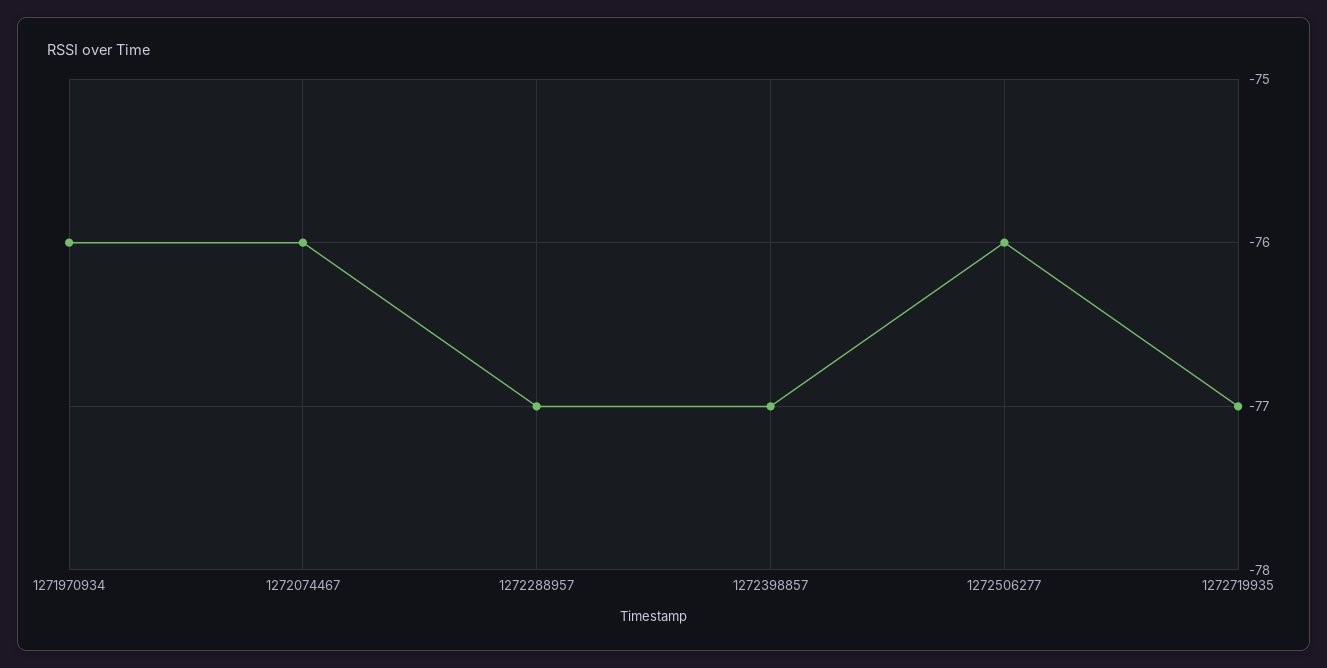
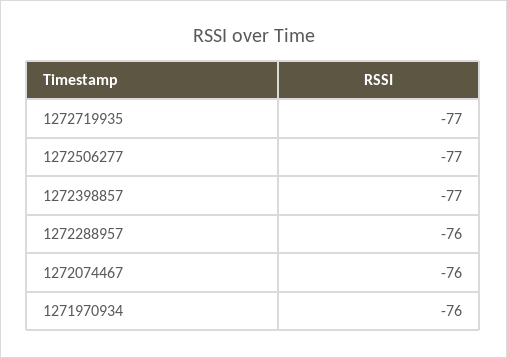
1272288957: -77 -> -76
1272506277: -76 -> -77

